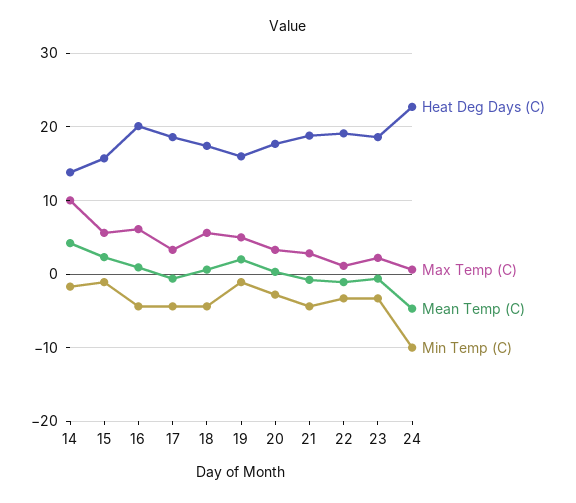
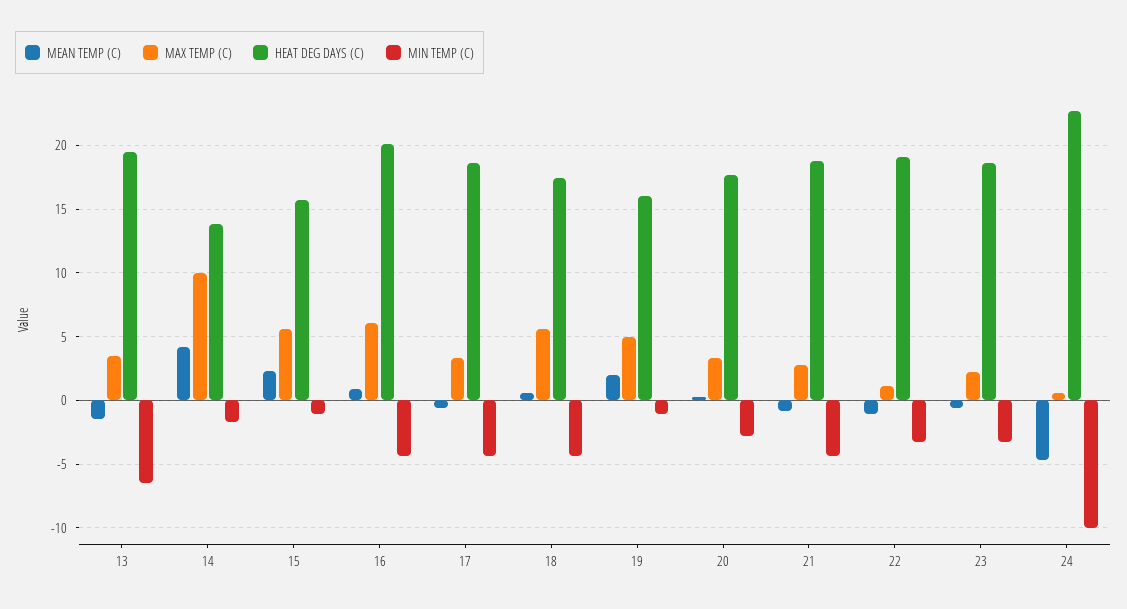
Mean Temp (C), 13: none -> -1.5
Max Temp (C), 13: none -> 3.5
Heat Deg Days (C), 13: none -> 19.5
Min Temp (C), 13: none -> -6.5

